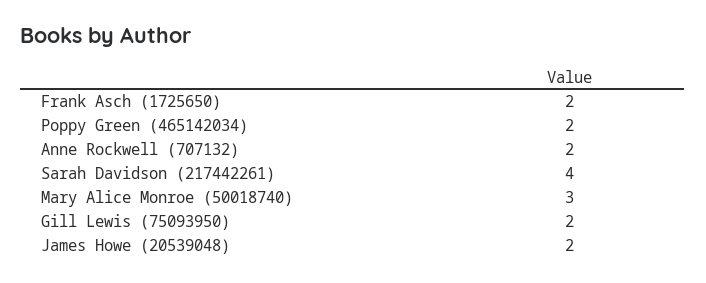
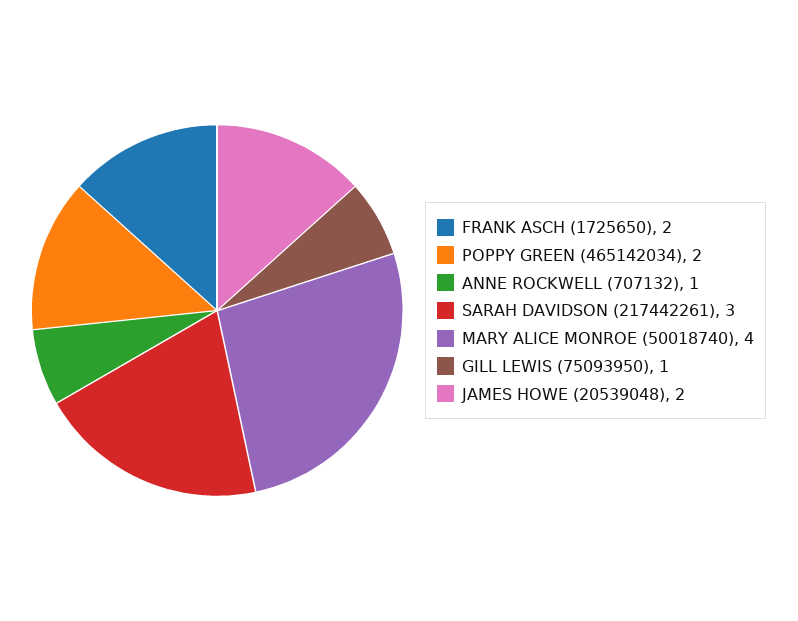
Anne Rockwell (707132): 2 -> 1
Sarah Davidson (217442261): 4 -> 3
Mary Alice Monroe (50018740): 3 -> 4
Gill Lewis (75093950): 2 -> 1

